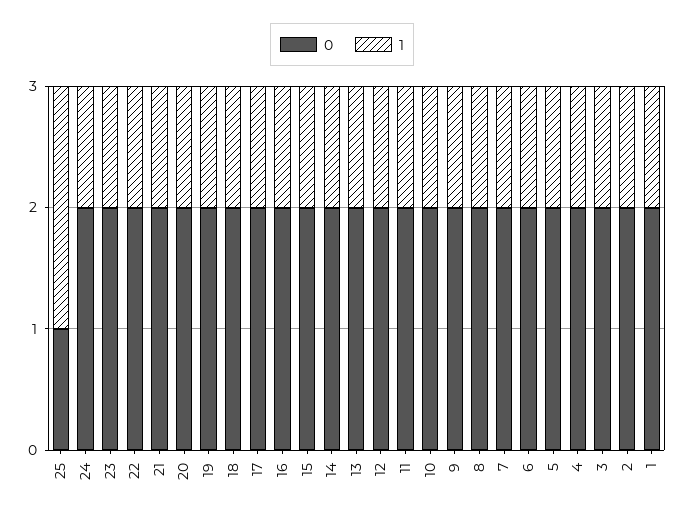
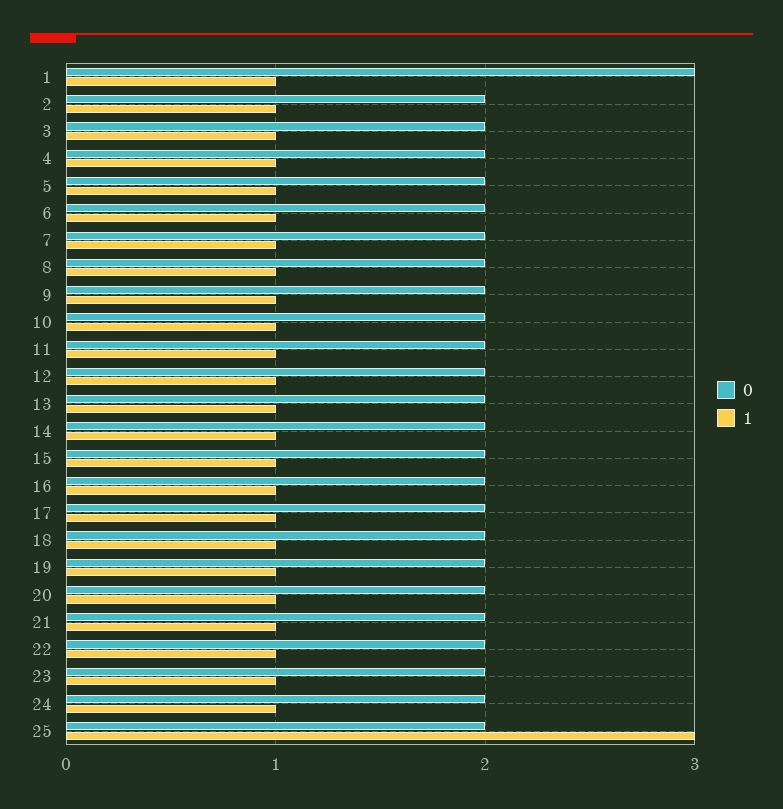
0, 25: 1 -> 2
1, 25: 2 -> 3
0, 1: 2 -> 3

